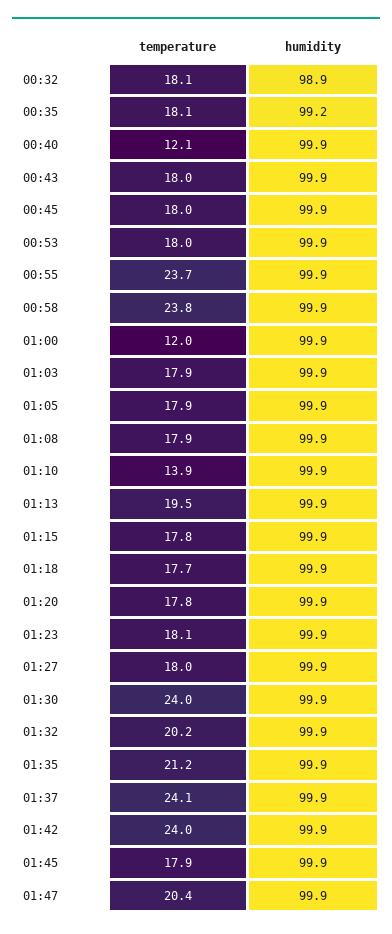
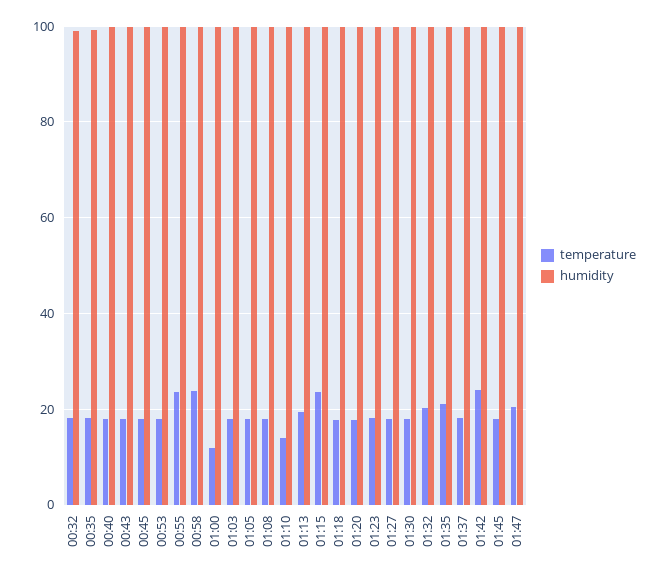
temperature, 00:40: 12.1 -> 18
temperature, 01:15: 17.8 -> 24
temperature, 01:30: 24 -> 18
temperature, 01:37: 24.1 -> 18

